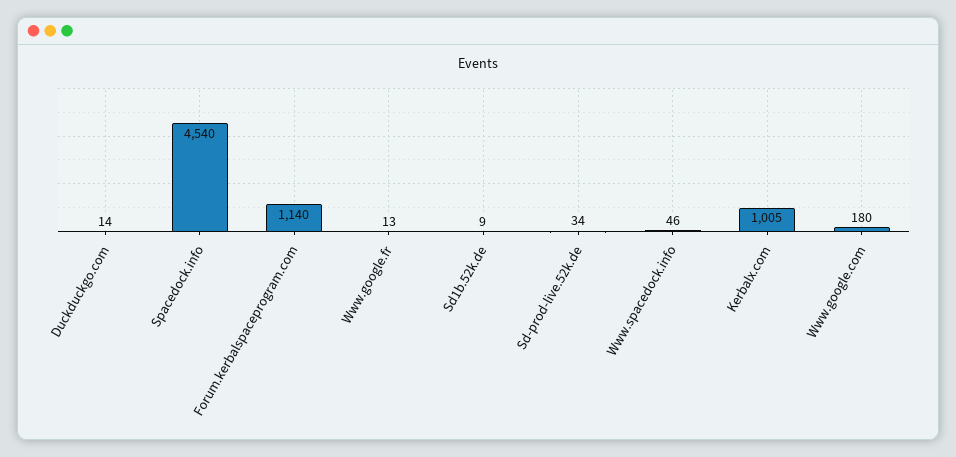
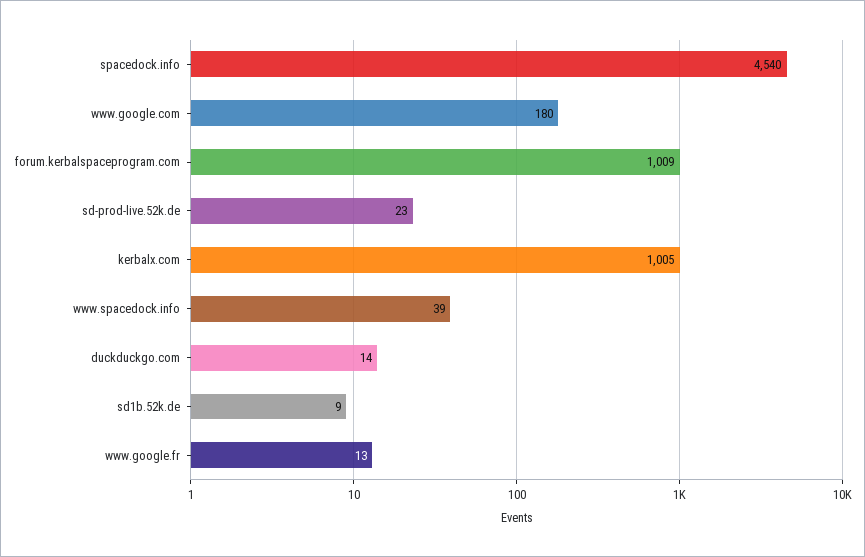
Forum.kerbalspaceprogram.com: 1140 -> 1009
Sd-prod-live.52k.de: 34 -> 23
Www.spacedock.info: 46 -> 39

